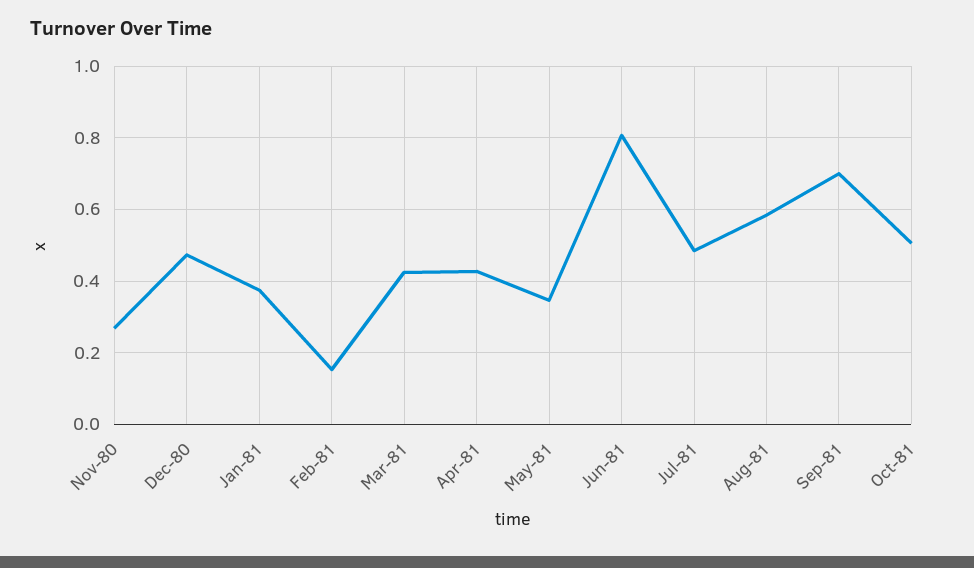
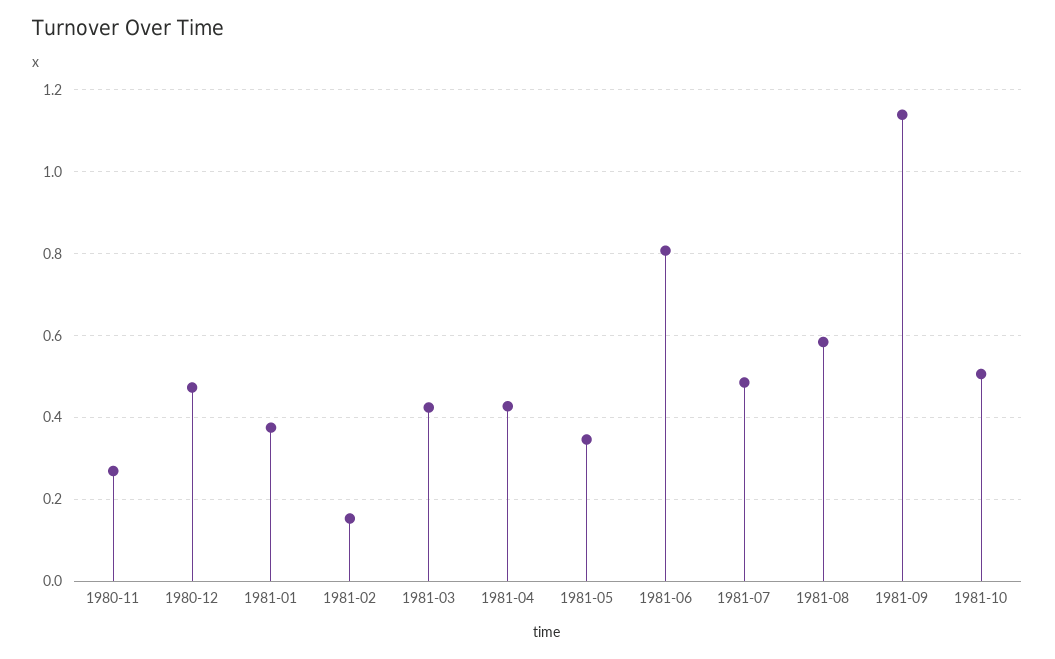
Sep-81: 0.7 -> 1.14

